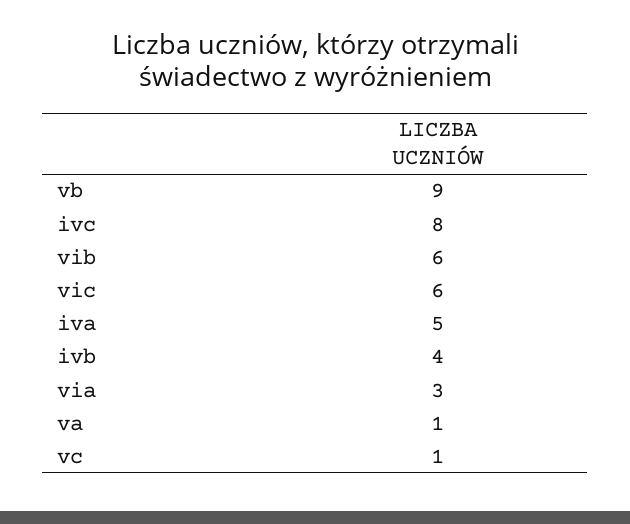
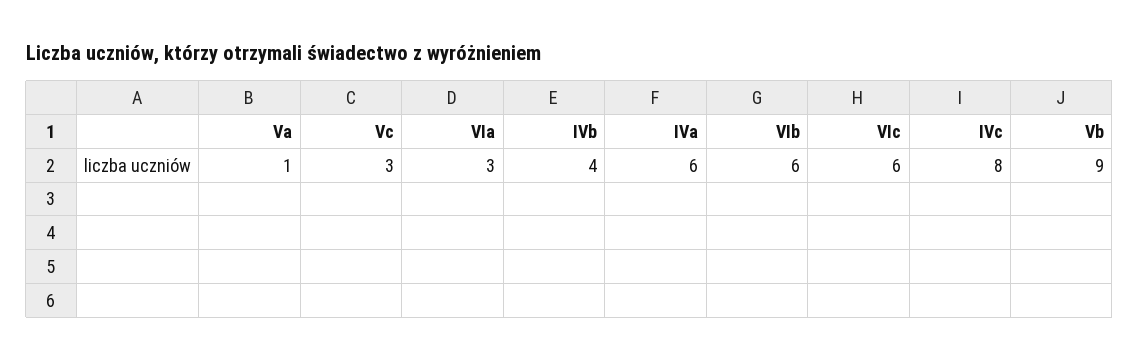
iva: 5 -> 6
vc: 1 -> 3

